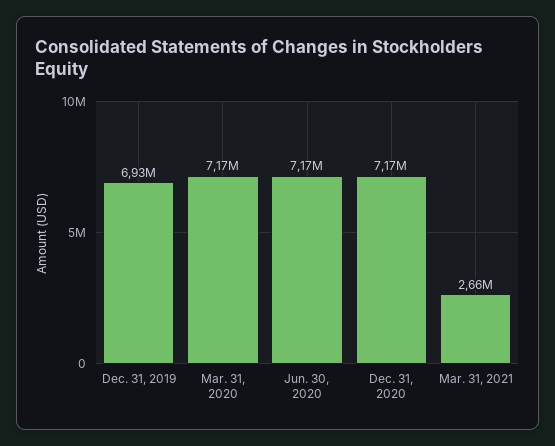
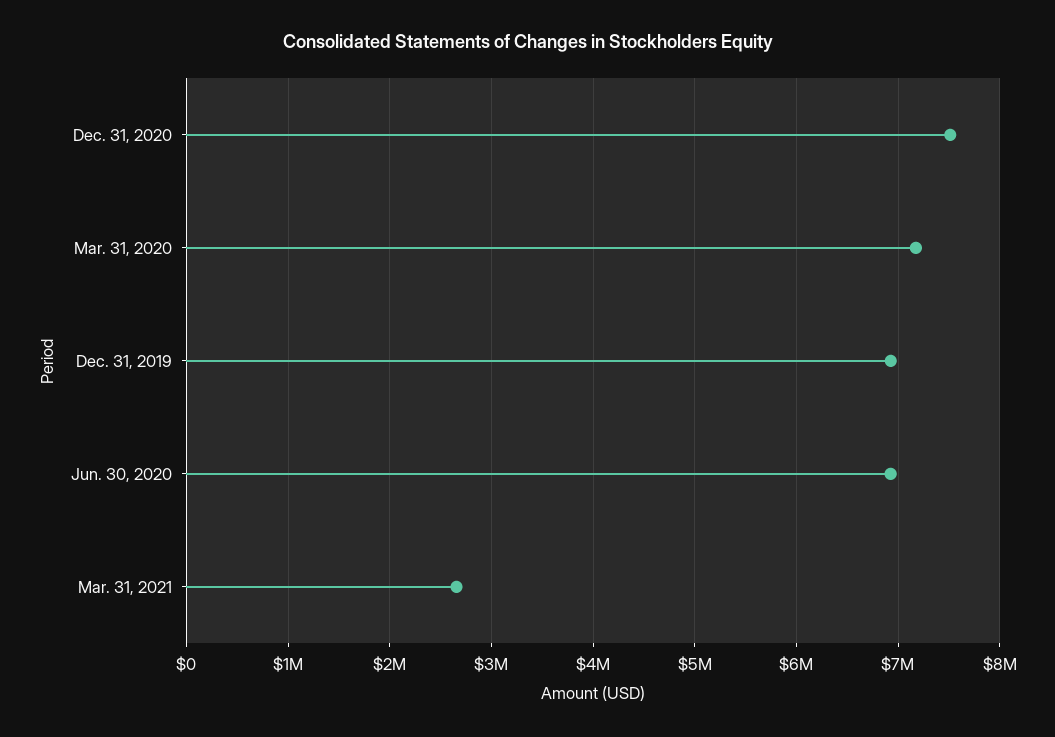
Jun. 30, 2020: 7170000 -> 6900000
Dec. 31, 2020: 7170000 -> 7500000

